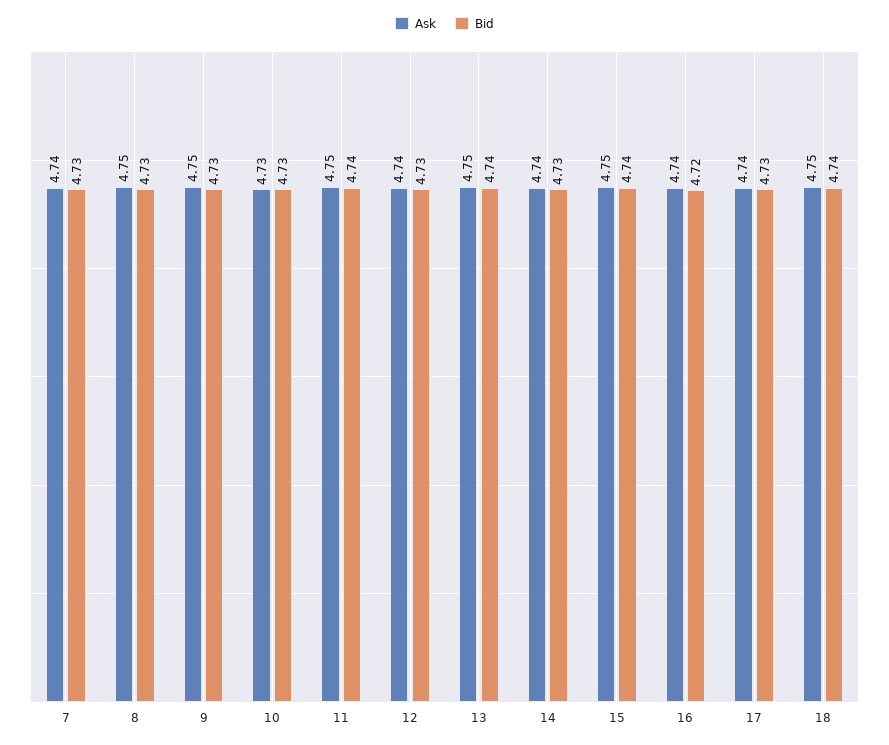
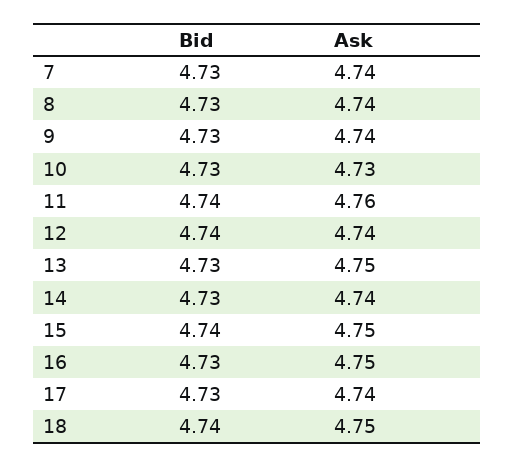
Ask, 8: 4.75 -> 4.74
Ask, 9: 4.75 -> 4.74
Ask, 11: 4.75 -> 4.76
Bid, 12: 4.73 -> 4.74
Bid, 13: 4.74 -> 4.73
Ask, 16: 4.74 -> 4.75
Bid, 16: 4.72 -> 4.73

